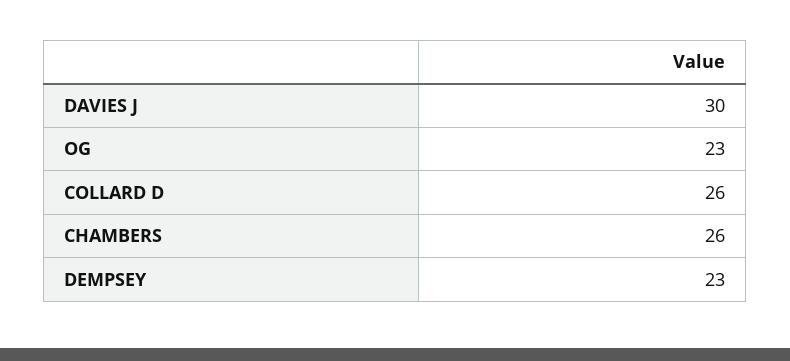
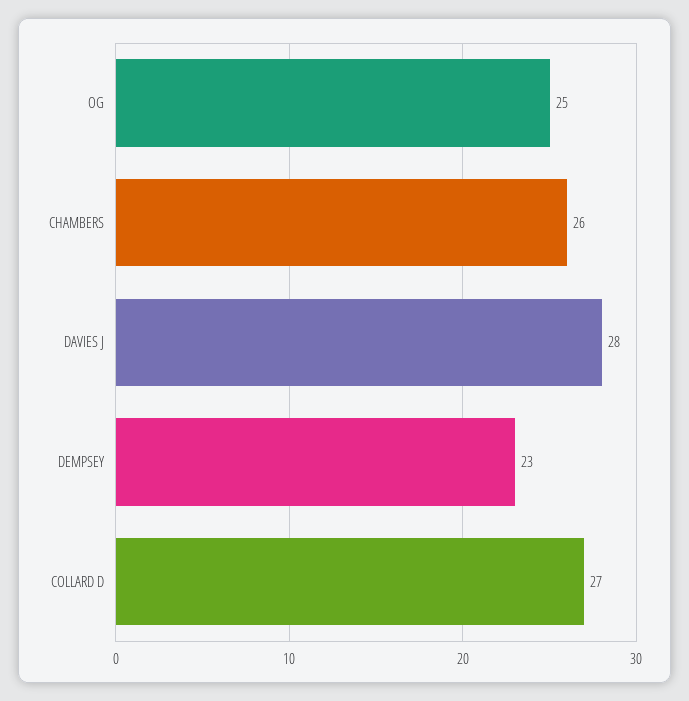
DAVIES J: 30 -> 28
OG: 23 -> 25
COLLARD D: 26 -> 27

